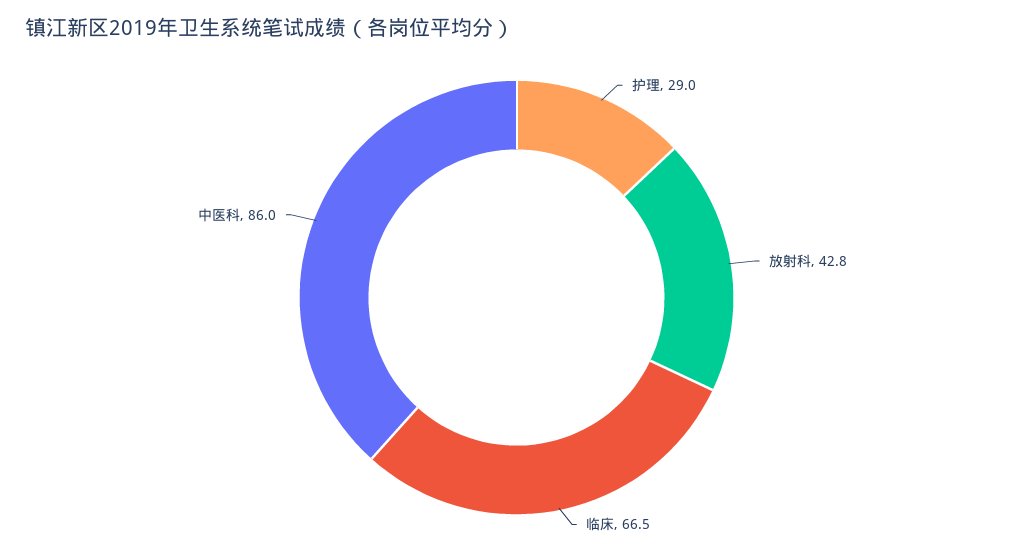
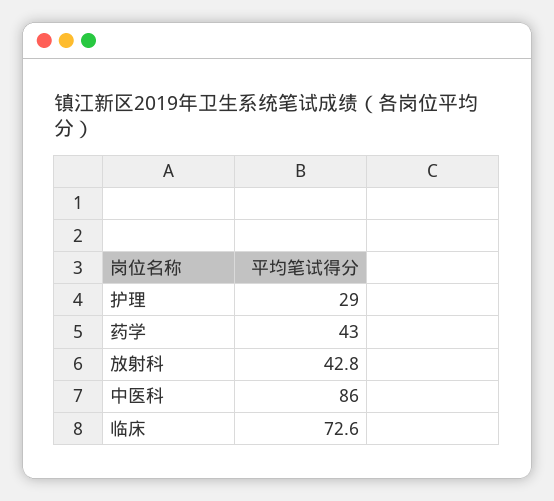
临床: 66.5 -> 72.6
药学: none -> 43

